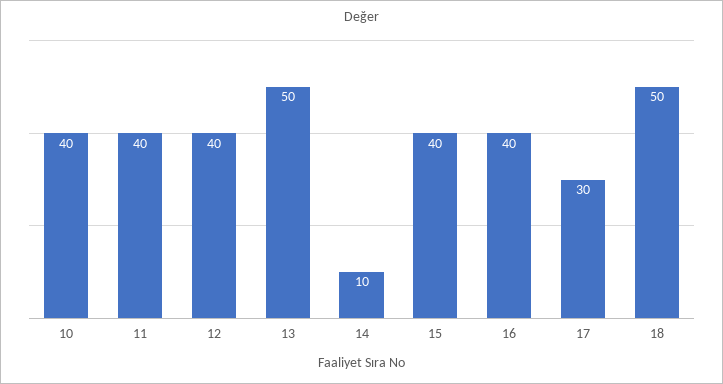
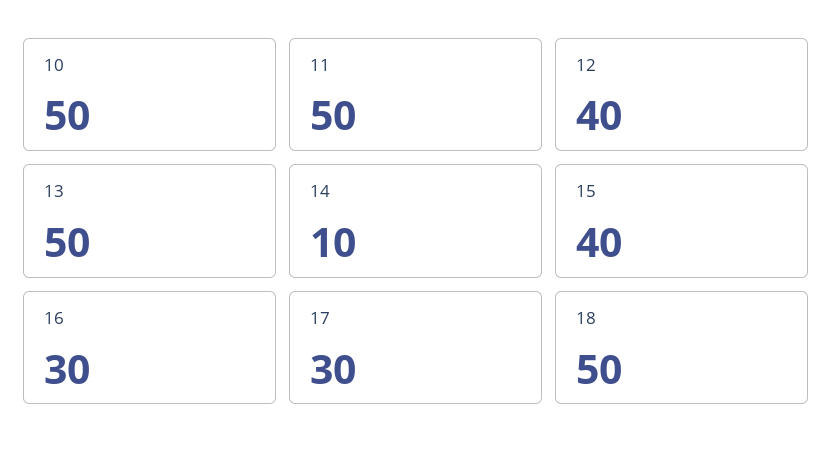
10: 40 -> 50
11: 40 -> 50
16: 40 -> 30

